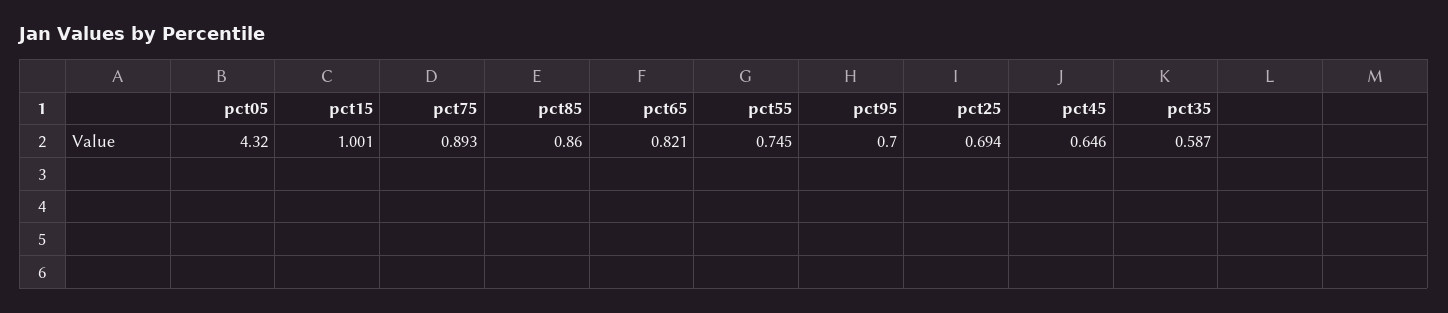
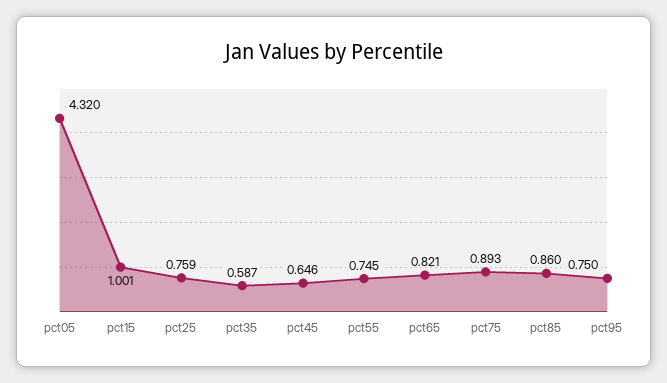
pct95: 0.7 -> 0.75
pct25: 0.694 -> 0.759

